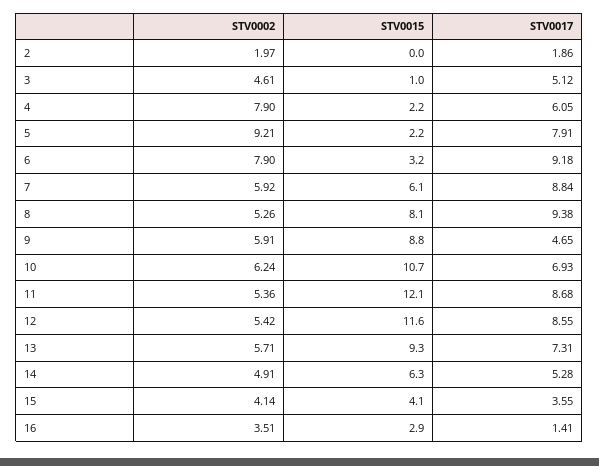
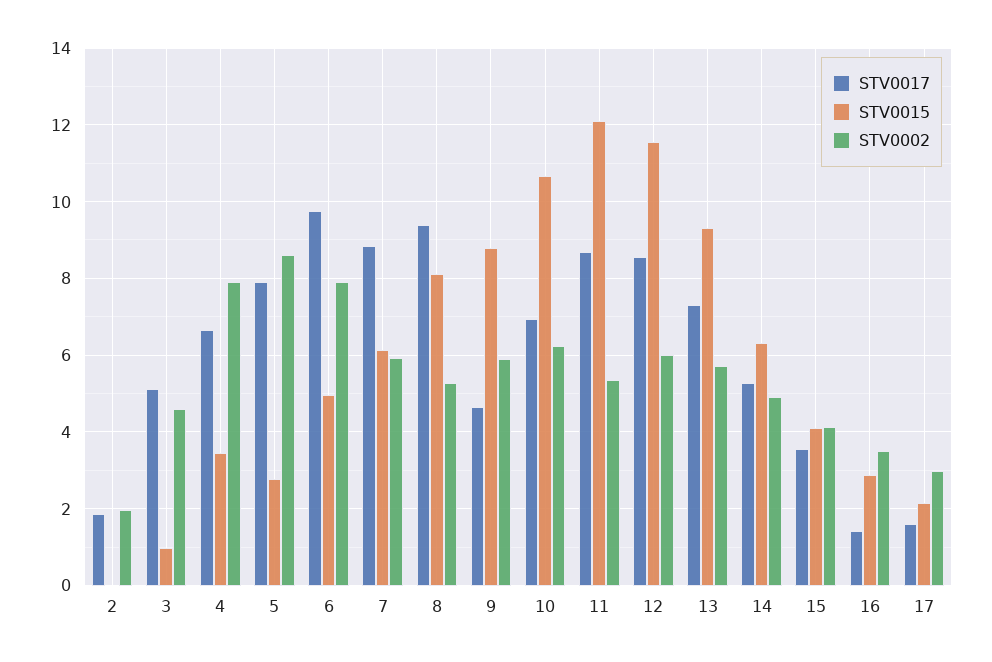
STV0015, 4: 2.2 -> 3.4
STV0017, 4: 6.05 -> 6.6
STV0002, 5: 9.21 -> 8.6
STV0015, 5: 2.2 -> 2.8
STV0015, 6: 3.2 -> 5
STV0017, 6: 9.18 -> 9.8
STV0002, 12: 5.42 -> 6
STV0017, 17: none -> 1.6
STV0015, 17: none -> 2.2
STV0002, 17: none -> 3

